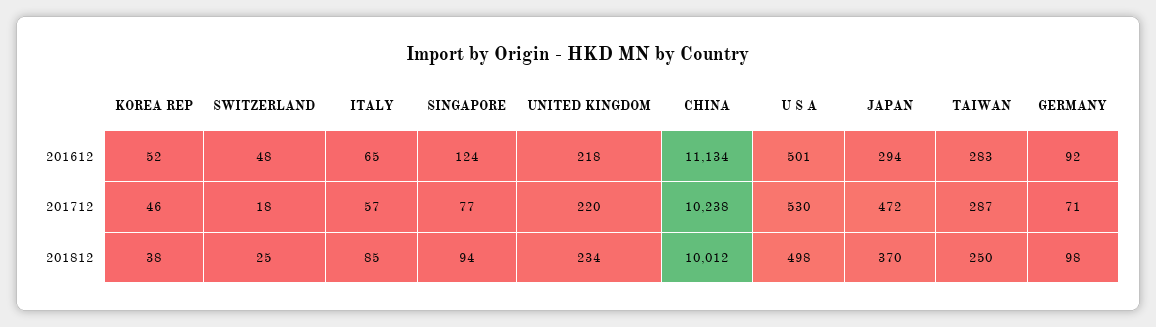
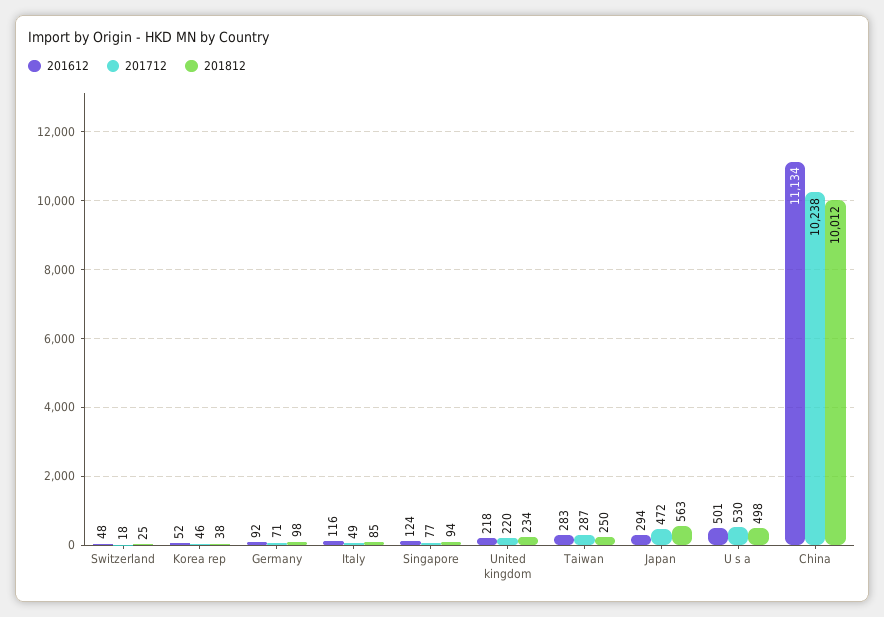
201612, ITALY: 65 -> 116
201712, ITALY: 57 -> 49
201812, JAPAN: 370 -> 563

